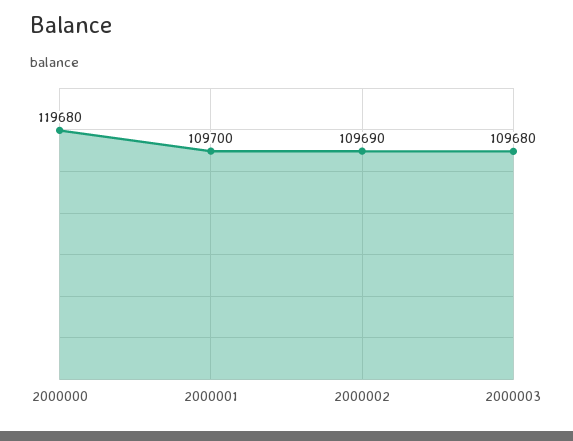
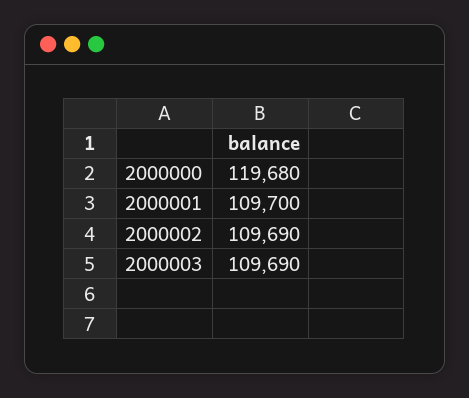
2000003: 109680 -> 109690

